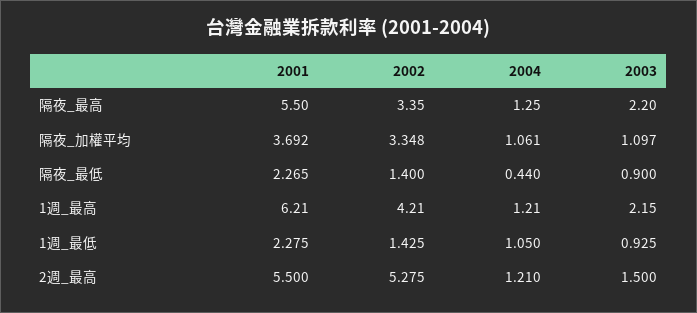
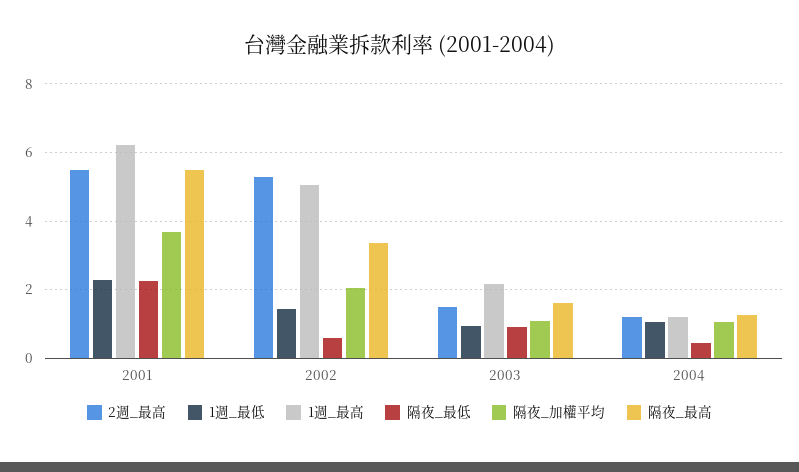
隔夜_最高, 2003: 2.2 -> 1.6
隔夜_加權平均, 2002: 3.348 -> 2
隔夜_最低, 2002: 1.4 -> 0.6
1週_最高, 2002: 4.21 -> 5

